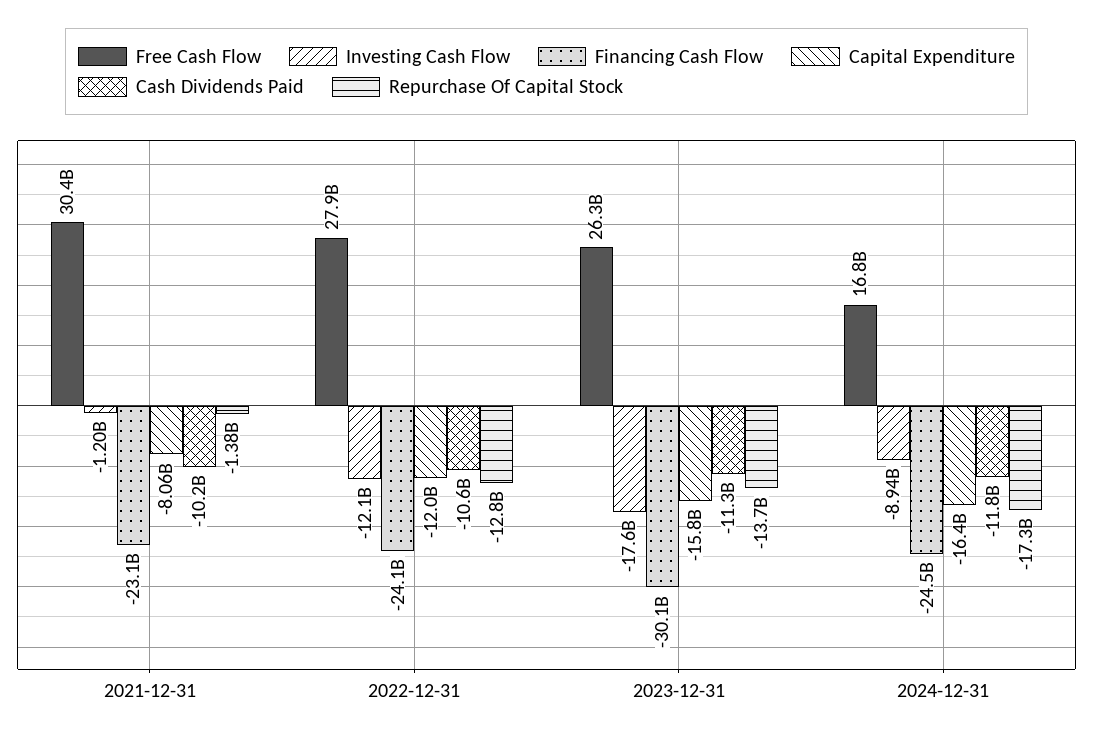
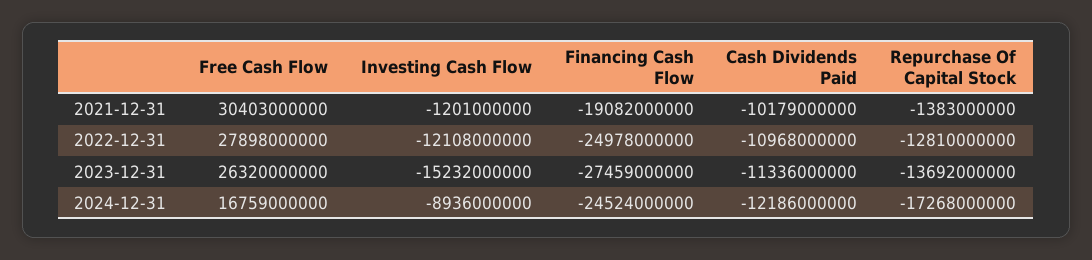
Financing Cash Flow, 2021-12-31: -23100000000 -> -19082000000
Capital Expenditure, 2021-12-31: -8060000000 -> none
Financing Cash Flow, 2022-12-31: -24100000000 -> -24978000000
Capital Expenditure, 2022-12-31: -12000000000 -> none
Cash Dividends Paid, 2022-12-31: -10600000000 -> -10968000000
Investing Cash Flow, 2023-12-31: -17600000000 -> -15232000000
Financing Cash Flow, 2023-12-31: -30100000000 -> -27459000000
Capital Expenditure, 2023-12-31: -15800000000 -> none
Capital Expenditure, 2024-12-31: -16400000000 -> none
Cash Dividends Paid, 2024-12-31: -11800000000 -> -12186000000

